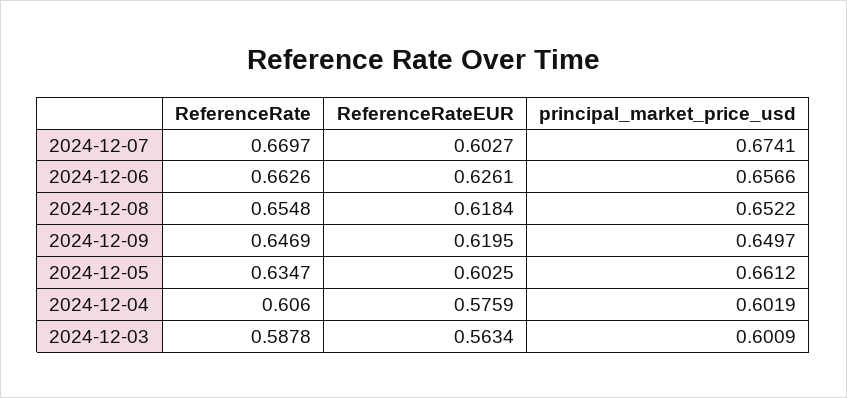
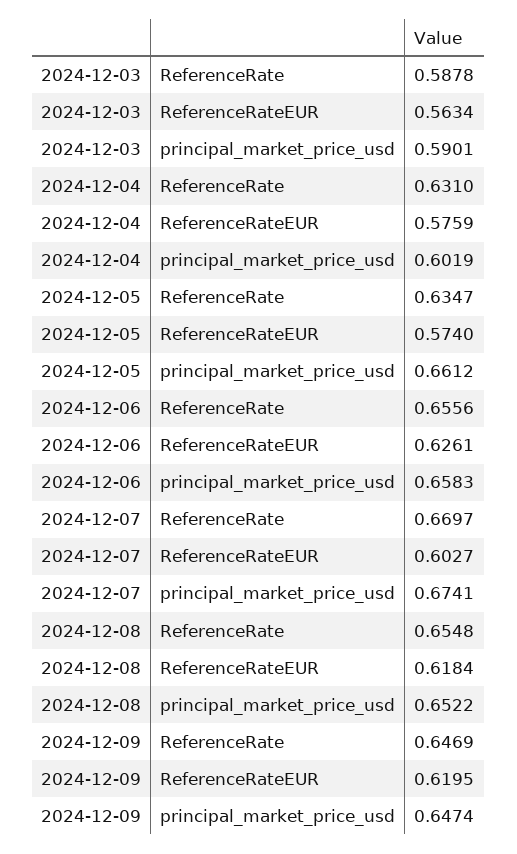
ReferenceRate, 2024-12-06: 0.6626 -> 0.6556
principal_market_price_usd, 2024-12-06: 0.6566 -> 0.6583
principal_market_price_usd, 2024-12-09: 0.6497 -> 0.6474
ReferenceRateEUR, 2024-12-05: 0.6025 -> 0.574
ReferenceRate, 2024-12-04: 0.606 -> 0.631
principal_market_price_usd, 2024-12-03: 0.6009 -> 0.5901

